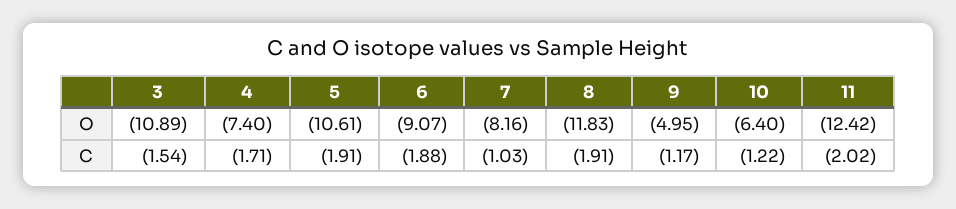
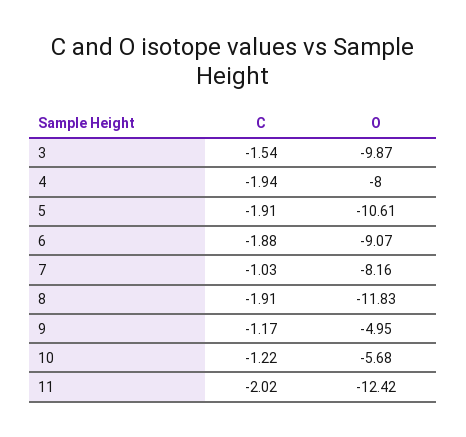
3, O: -10.89 -> -9.87
4, O: -7.4 -> -8
10, O: -6.4 -> -5.68
4, C: -1.71 -> -1.94

